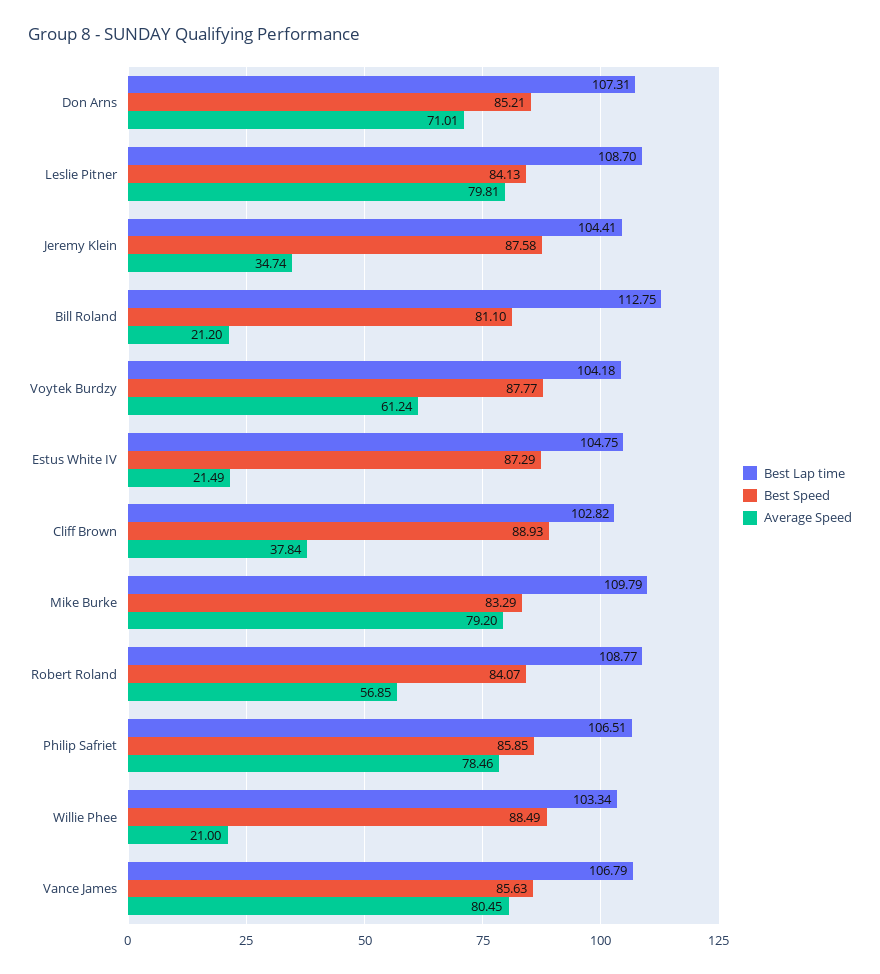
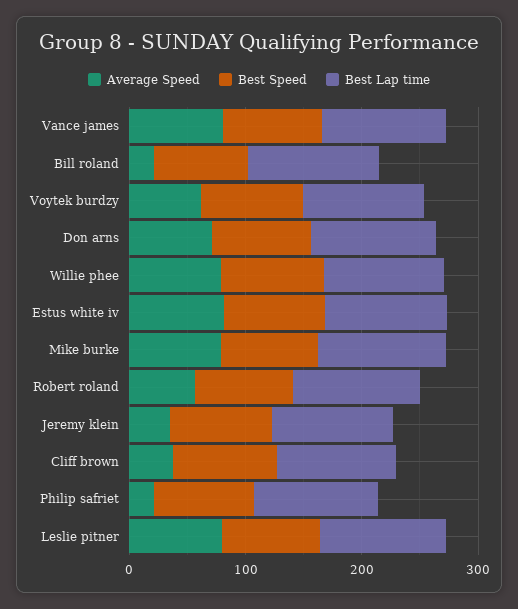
Average Speed, Estus White IV: 21.49 -> 80
Average Speed, Philip Safriet: 78.46 -> 20
Average Speed, Willie Phee: 21 -> 80

